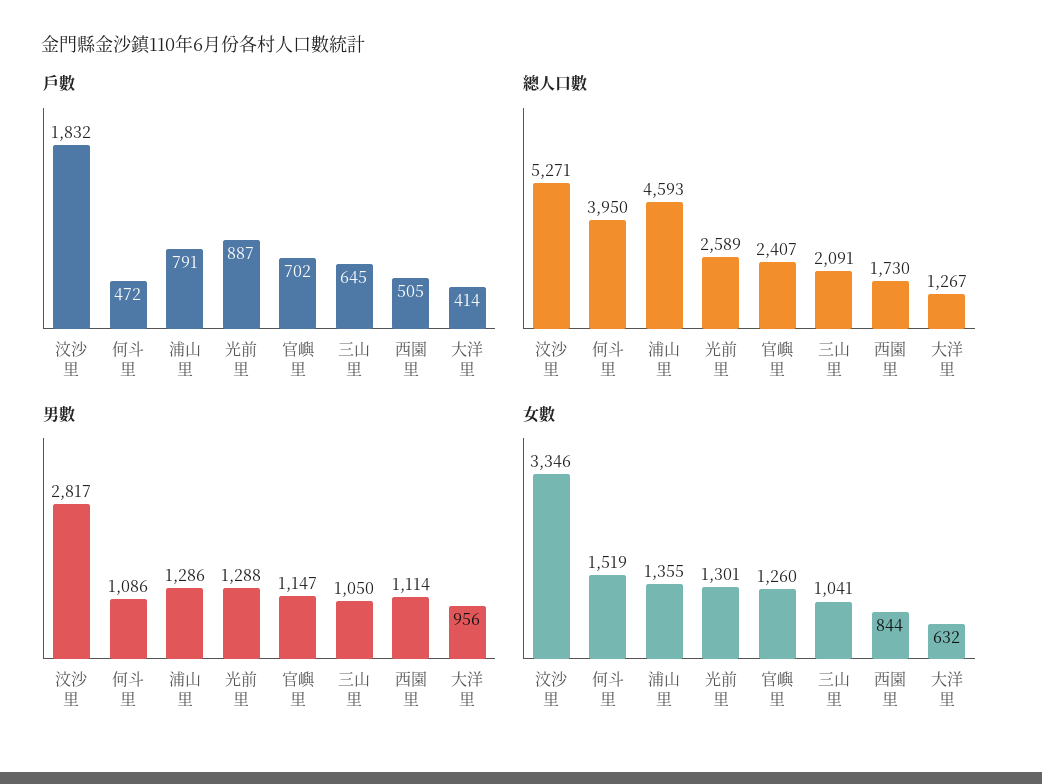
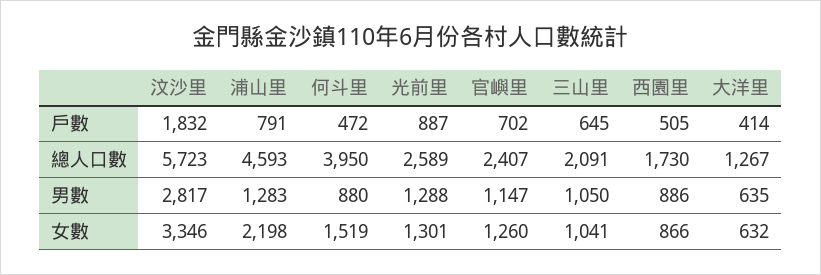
總人口數, 汶沙里: 5271 -> 5723
男數, 何斗里: 1086 -> 880
男數, 浦山里: 1286 -> 1283
男數, 西園里: 1114 -> 886
男數, 大洋里: 956 -> 635
女數, 浦山里: 1355 -> 2198
女數, 西園里: 844 -> 866

